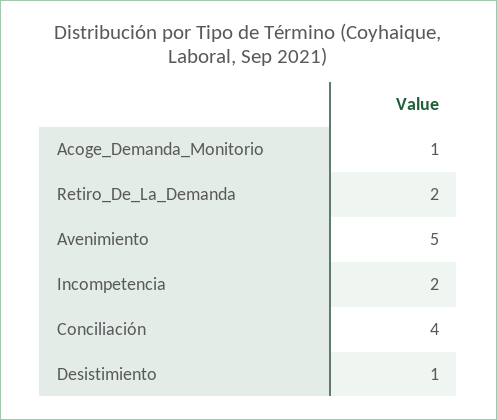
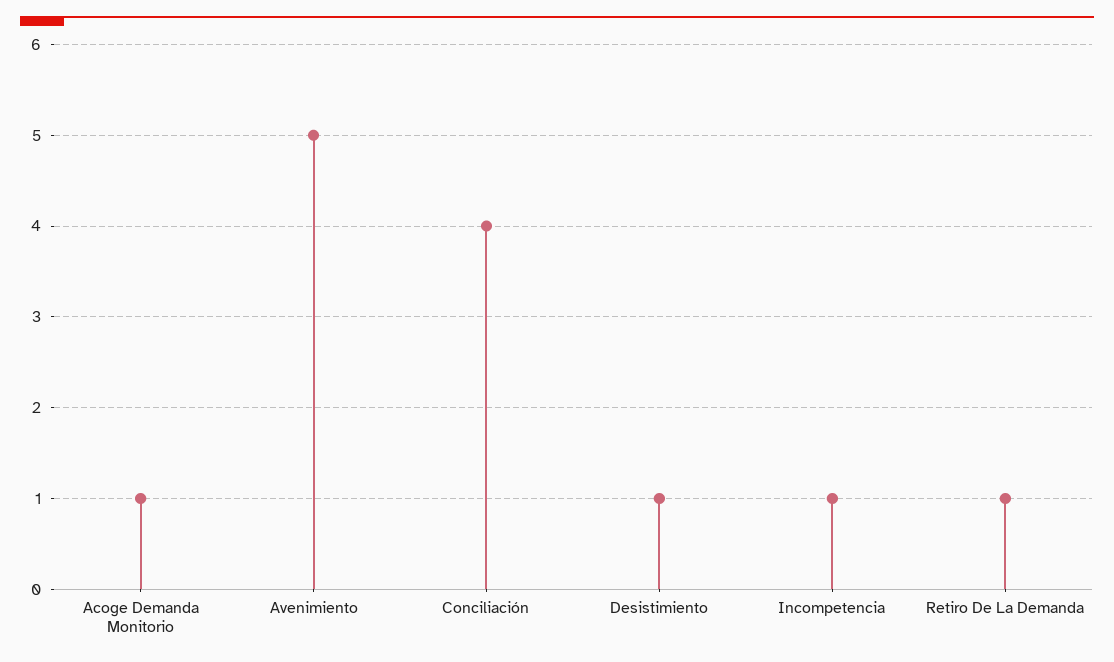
Retiro_De_La_Demanda: 2 -> 1
Incompetencia: 2 -> 1

